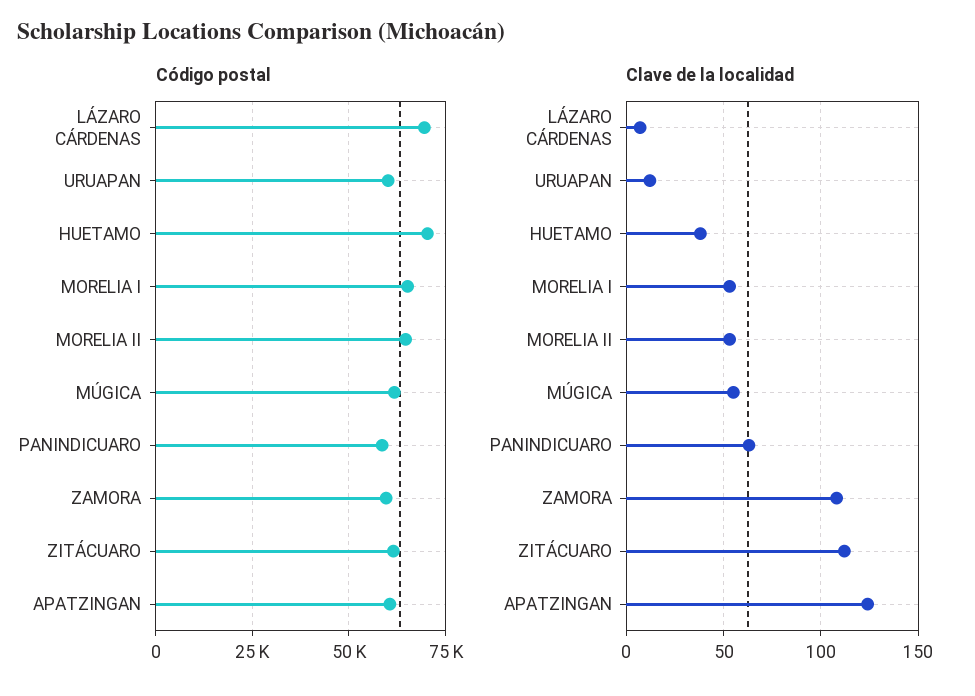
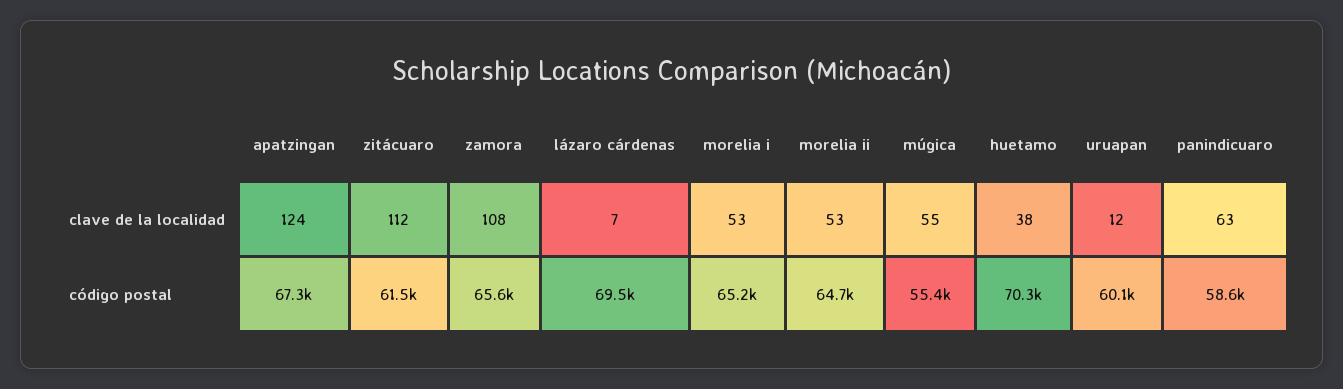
Código postal, MÚGICA: 62500 -> 55400
Código postal, ZAMORA: 60000 -> 65600
Código postal, APATZINGAN: 60000 -> 67300

